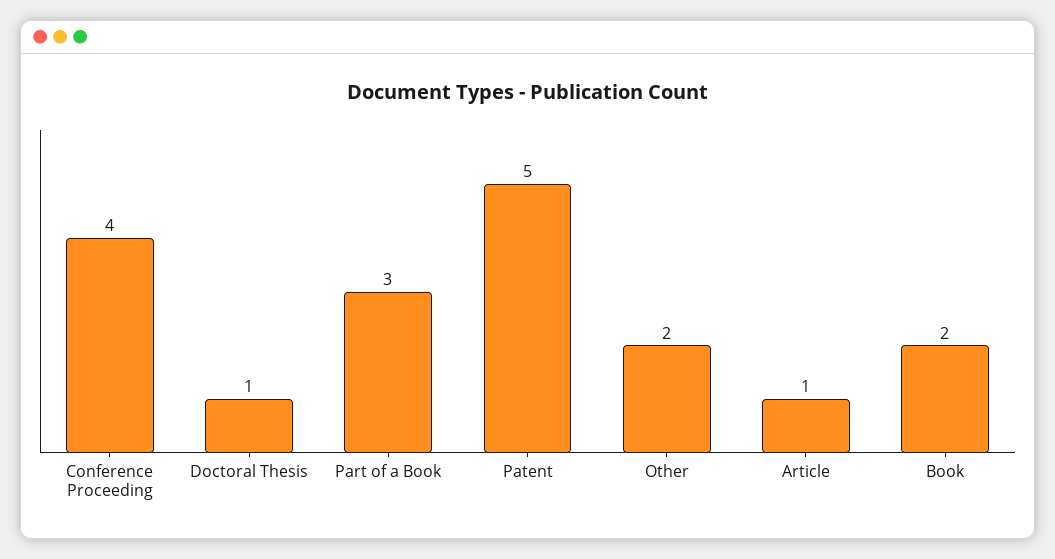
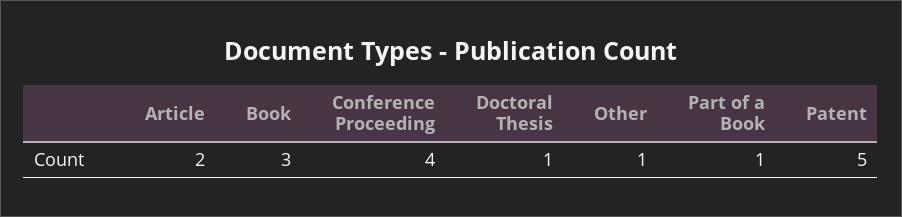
Part of a Book: 3 -> 1
Other: 2 -> 1
Article: 1 -> 2
Book: 2 -> 3

